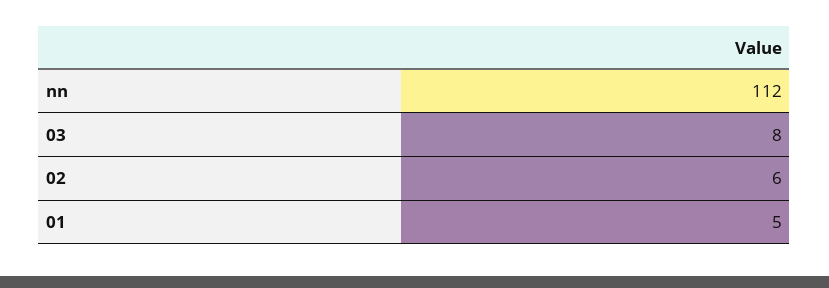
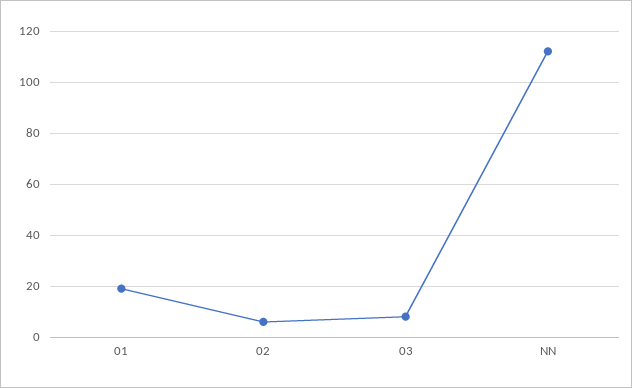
01: 5 -> 20

